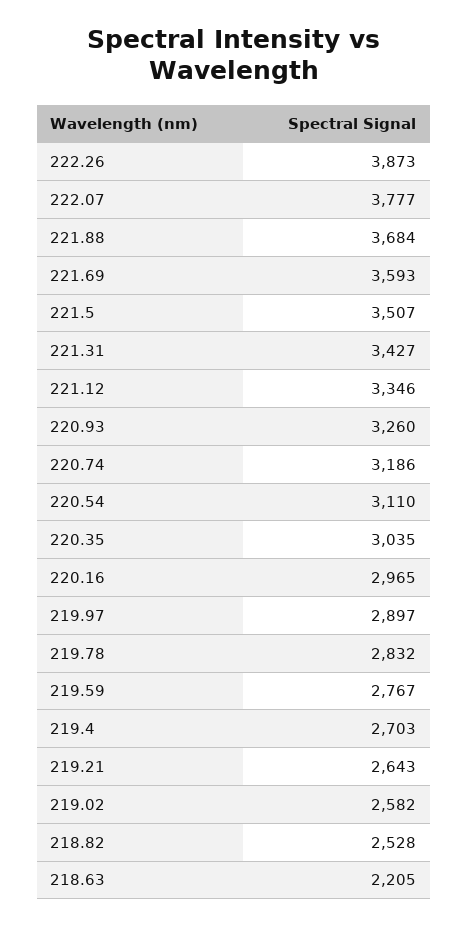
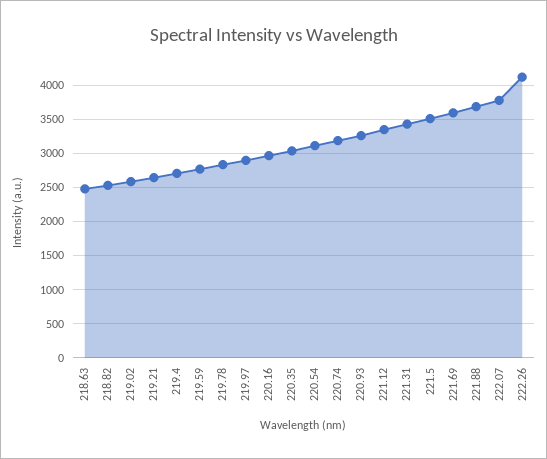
222.26: 3873 -> 4100
218.63: 2205 -> 2500

